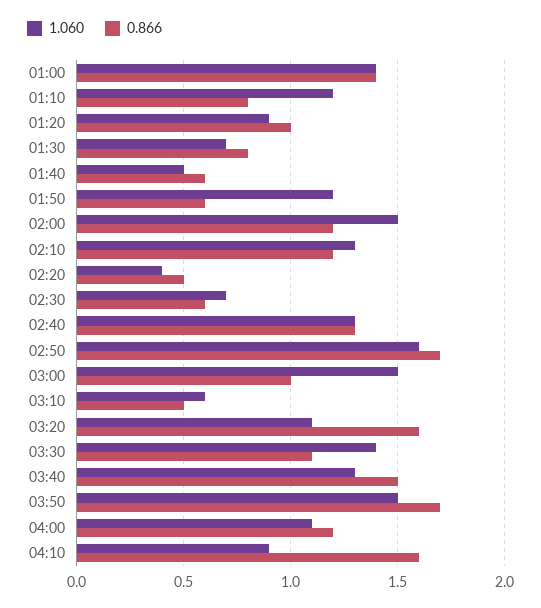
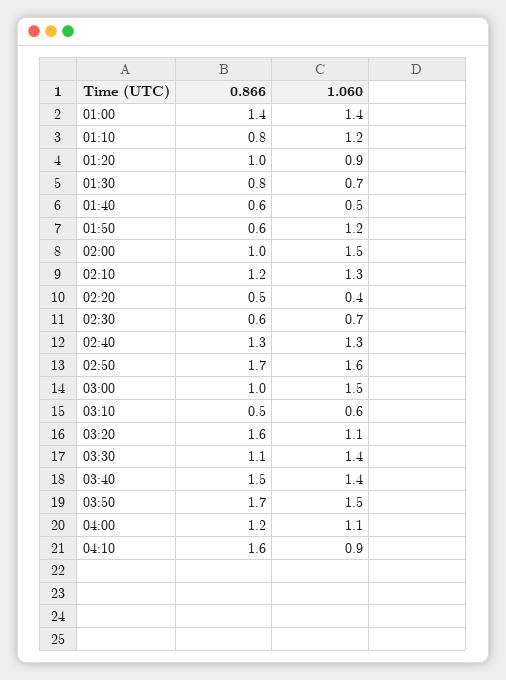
0.866, 02:00: 1.2 -> 1
1.060, 03:40: 1.3 -> 1.4

